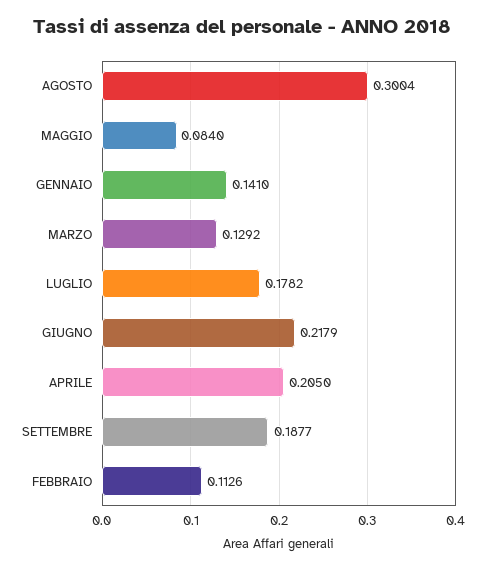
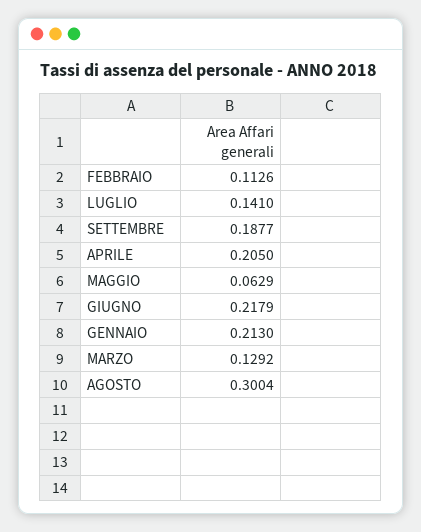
MAGGIO: 0.084 -> 0.0629
GENNAIO: 0.141 -> 0.213
LUGLIO: 0.1782 -> 0.141

